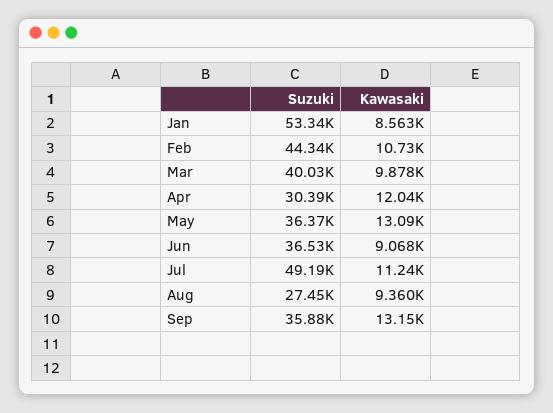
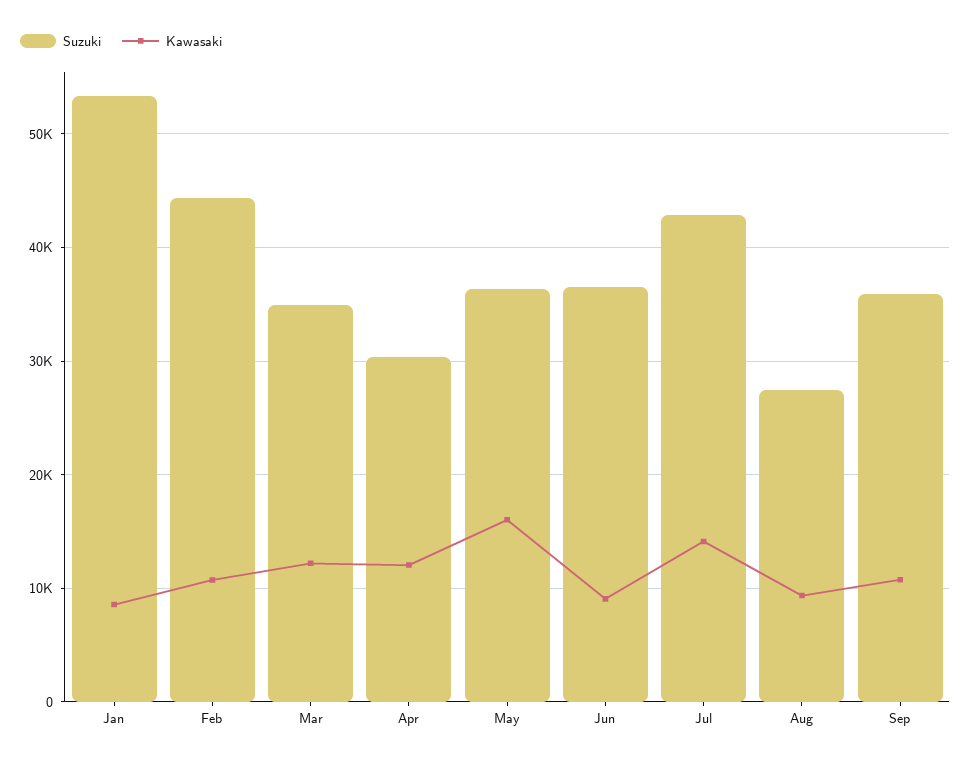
Suzuki, Mar: 40030 -> 35000
Kawasaki, Mar: 9878 -> 12000
Kawasaki, May: 13090 -> 16000
Suzuki, Jul: 49190 -> 43000
Kawasaki, Jul: 11240 -> 14000
Kawasaki, Sep: 13150 -> 11000

